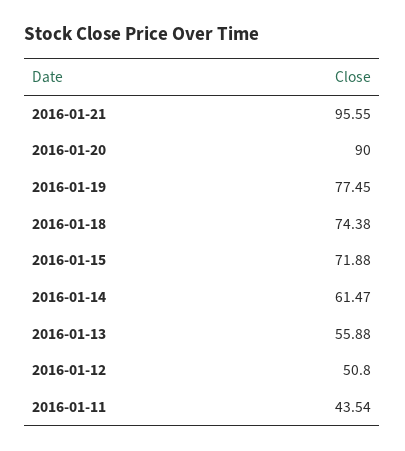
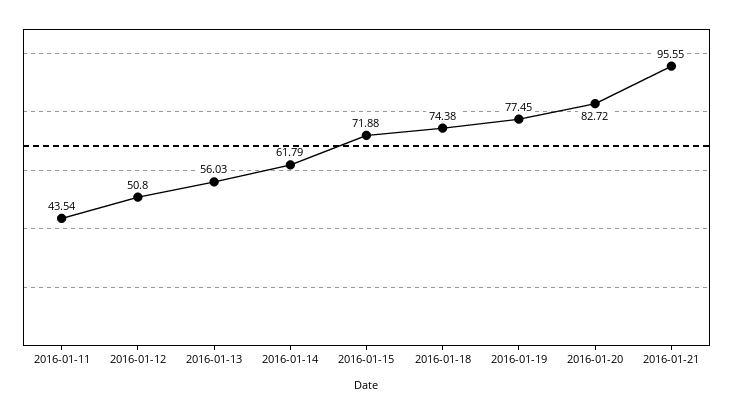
2016-01-20: 90 -> 82.72
2016-01-14: 61.47 -> 61.79
2016-01-13: 55.88 -> 56.03

